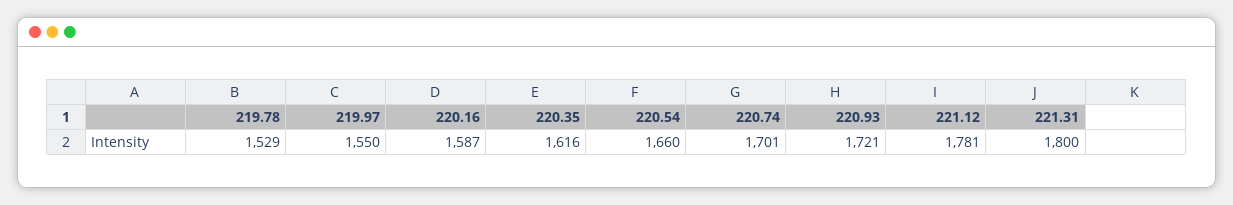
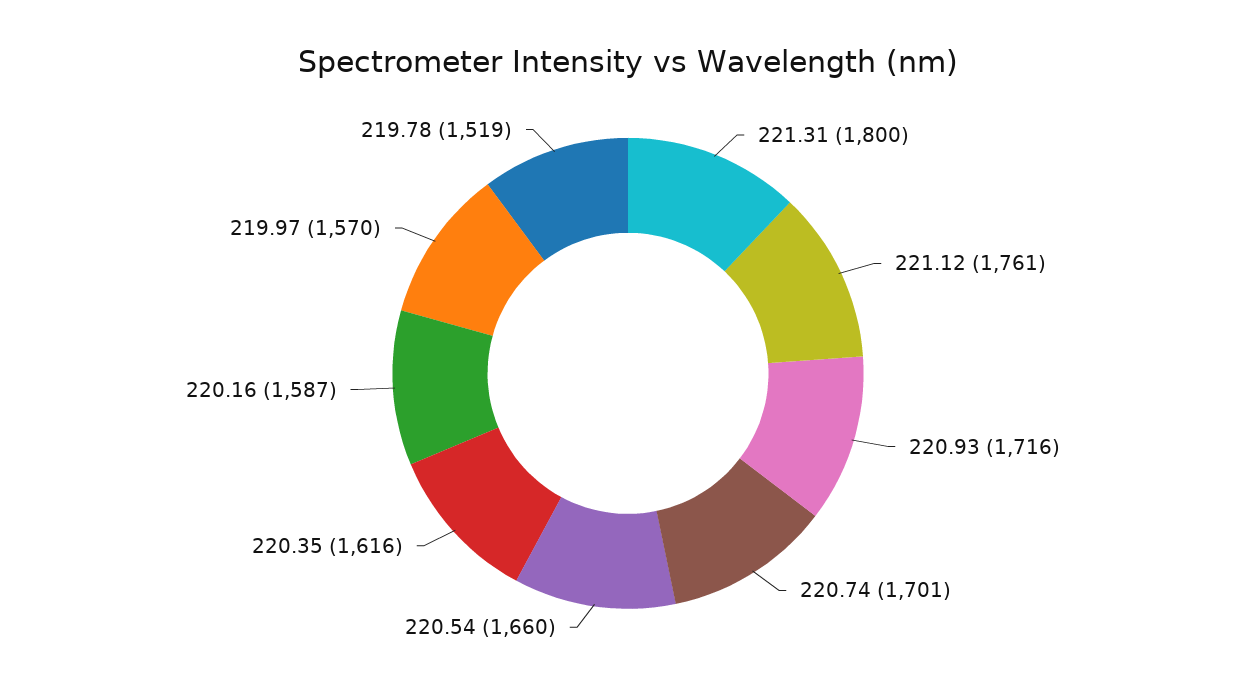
219.78: 1529 -> 1519
219.97: 1550 -> 1570
220.93: 1721 -> 1716
221.12: 1781 -> 1761

